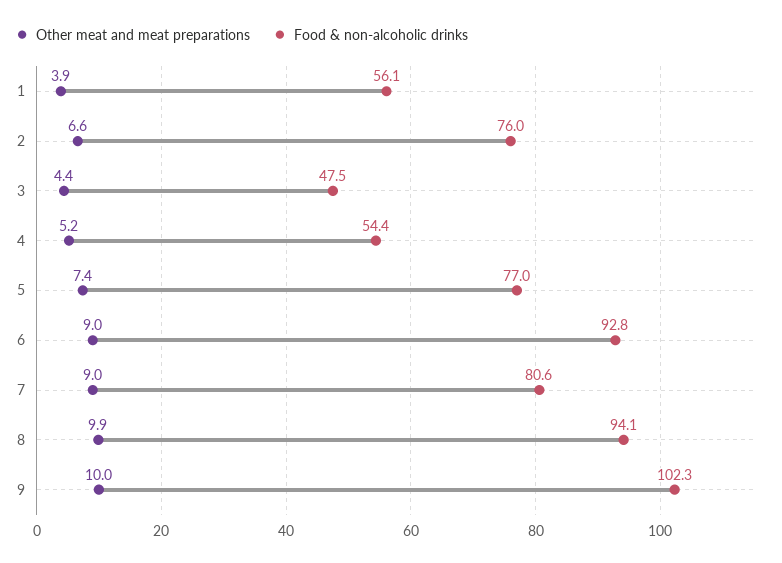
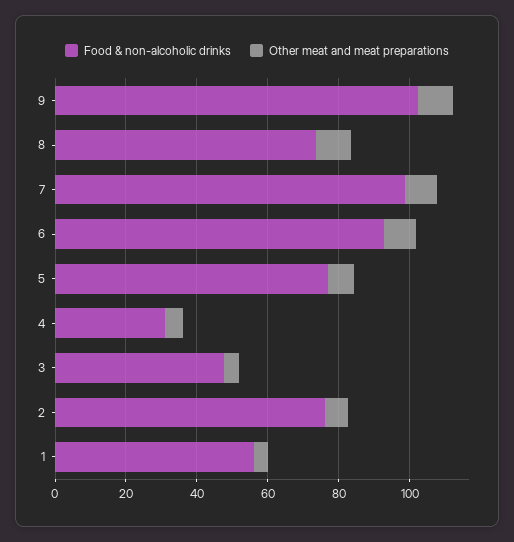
Food & non-alcoholic drinks, 4: 54.4 -> 30
Food & non-alcoholic drinks, 7: 80.6 -> 100
Food & non-alcoholic drinks, 8: 94.1 -> 75

